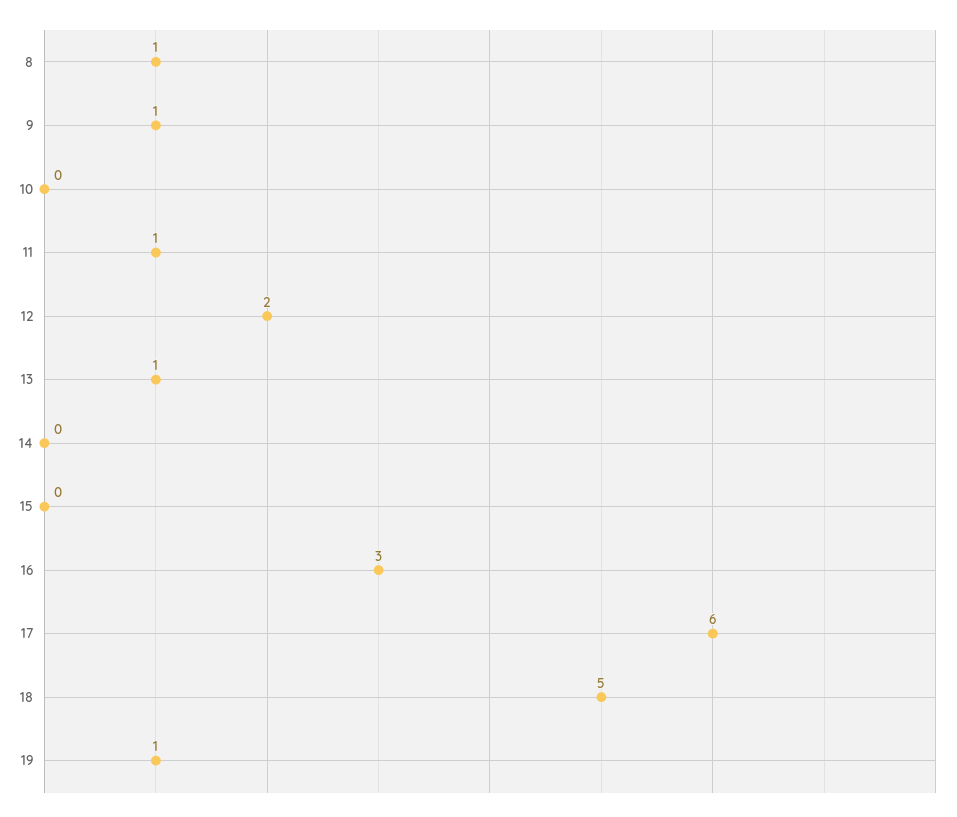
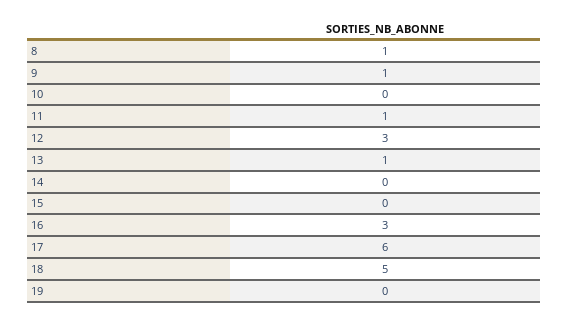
12: 2 -> 3
19: 1 -> 0

